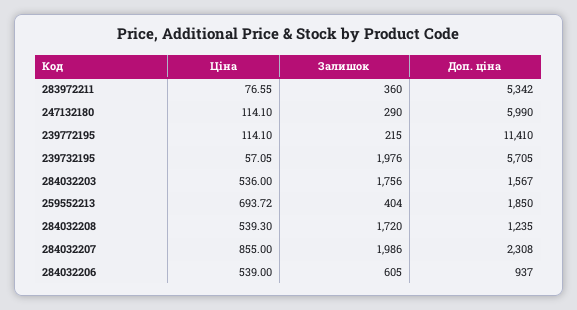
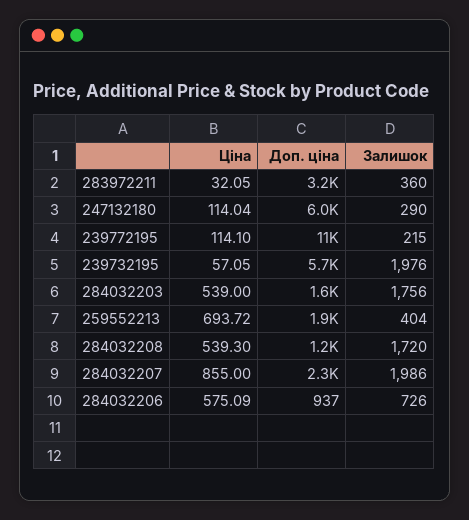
Ціна, 283972211: 76.55 -> 32.05
Доп. ціна, 283972211: 5342 -> 3200
Ціна, 247132180: 114.1 -> 114.04
Ціна, 284032203: 536 -> 539
Ціна, 284032206: 539 -> 575.09
Залишок, 284032206: 605 -> 726

